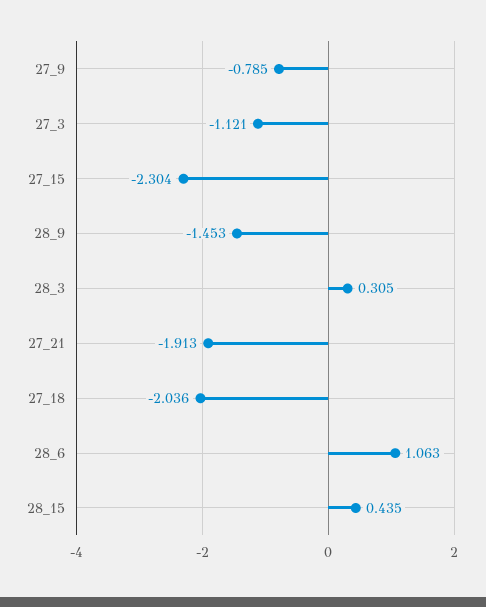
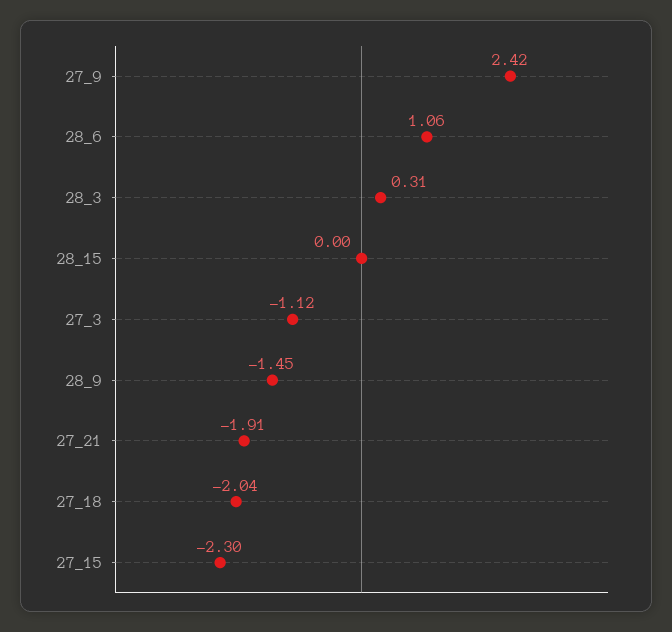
27_9: -0.785 -> 2.42
28_15: 0.435 -> 0

